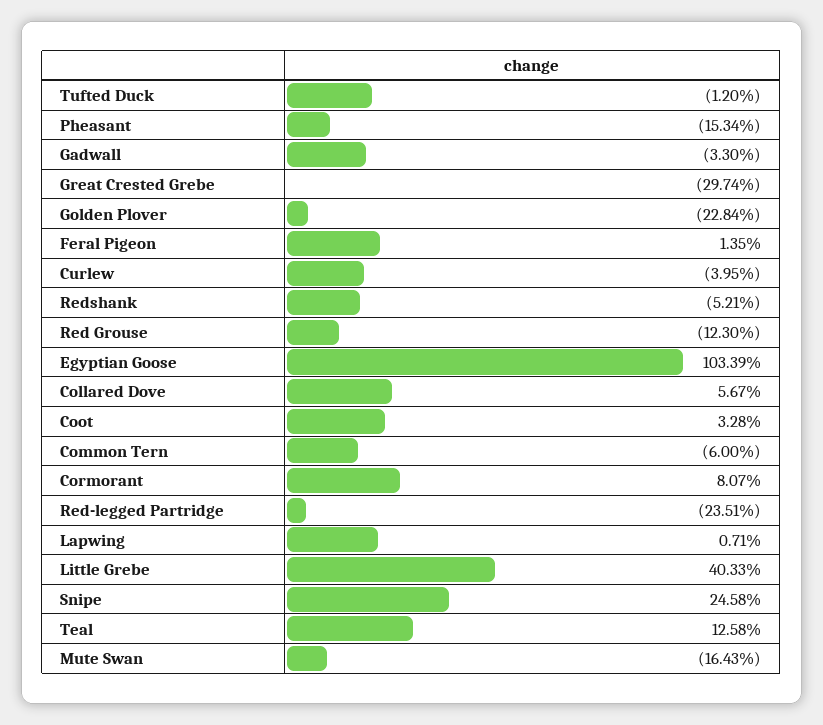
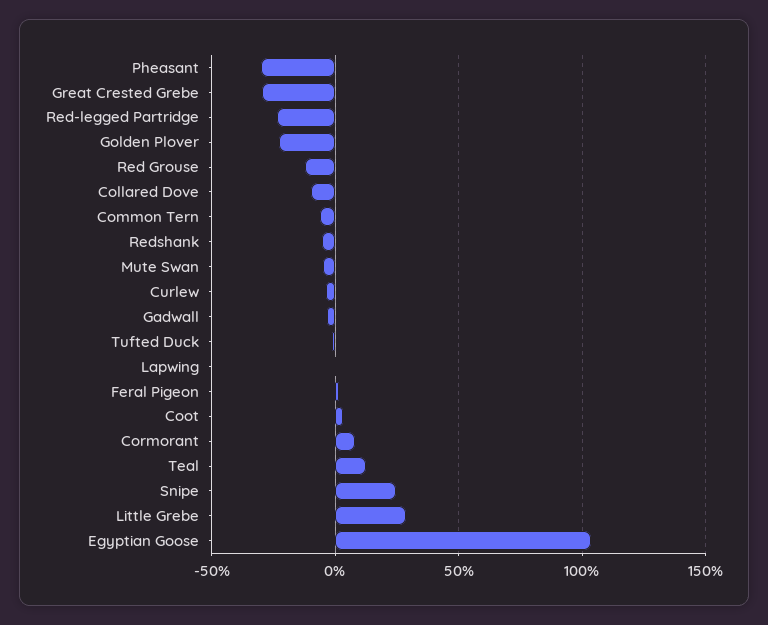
Pheasant: -15.34 -> -30
Collared Dove: 5.67 -> -10
Little Grebe: 40.33 -> 30
Mute Swan: -16.43 -> -5

